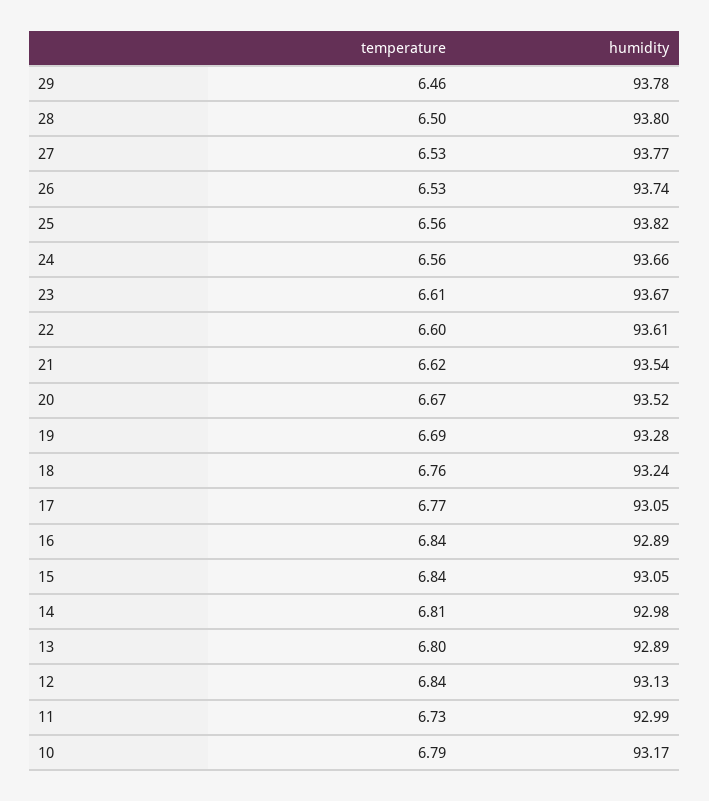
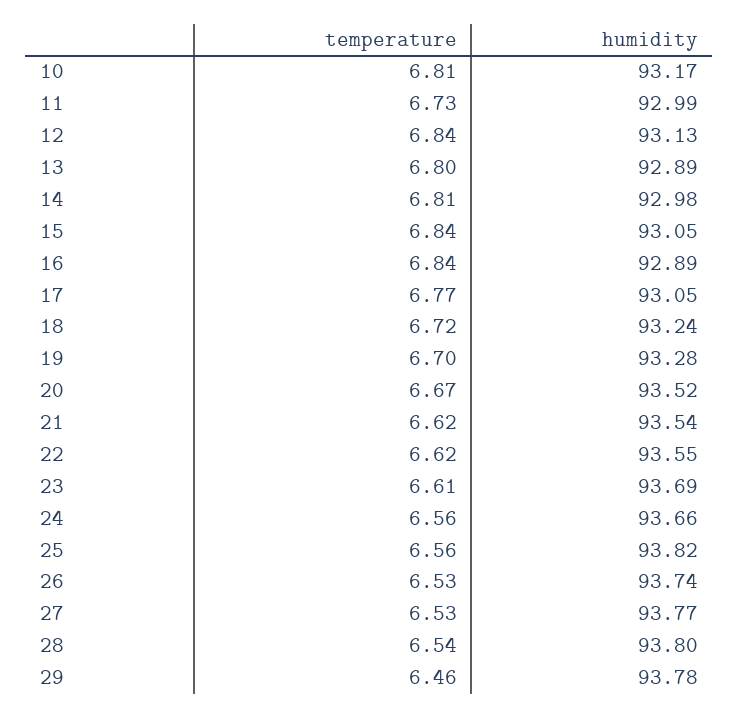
temperature, 28: 6.5 -> 6.54
humidity, 23: 93.67 -> 93.69
temperature, 22: 6.6 -> 6.62
humidity, 22: 93.61 -> 93.55
temperature, 19: 6.69 -> 6.7
temperature, 18: 6.76 -> 6.72
temperature, 10: 6.79 -> 6.81

